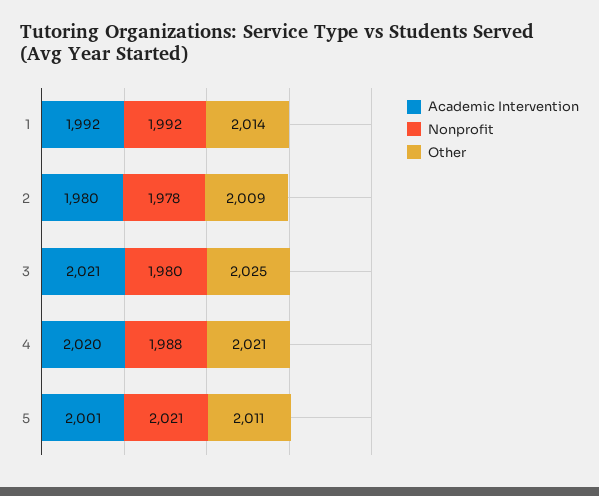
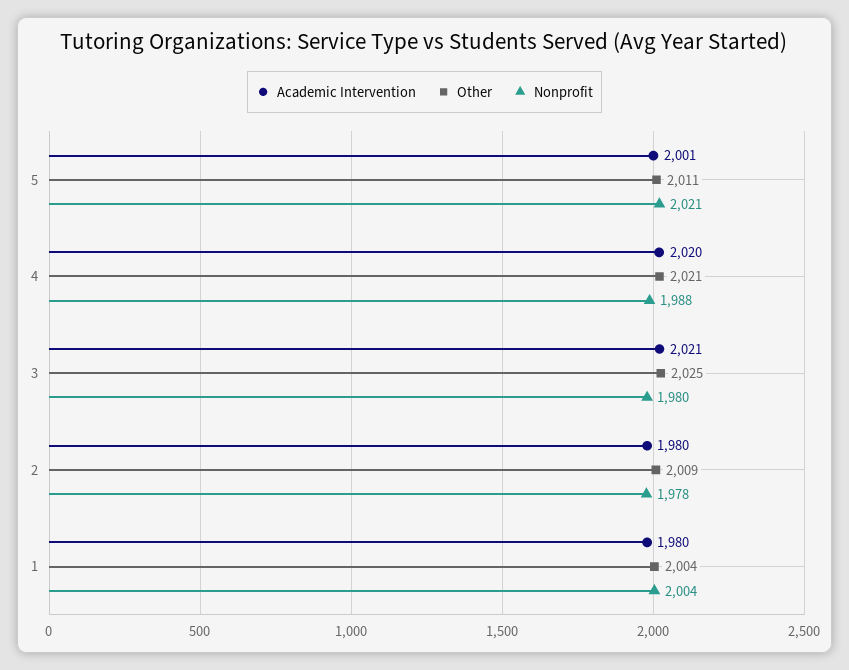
Academic Intervention, 1: 1992 -> 1980
Nonprofit, 1: 1992 -> 2004
Other, 1: 2014 -> 2004

